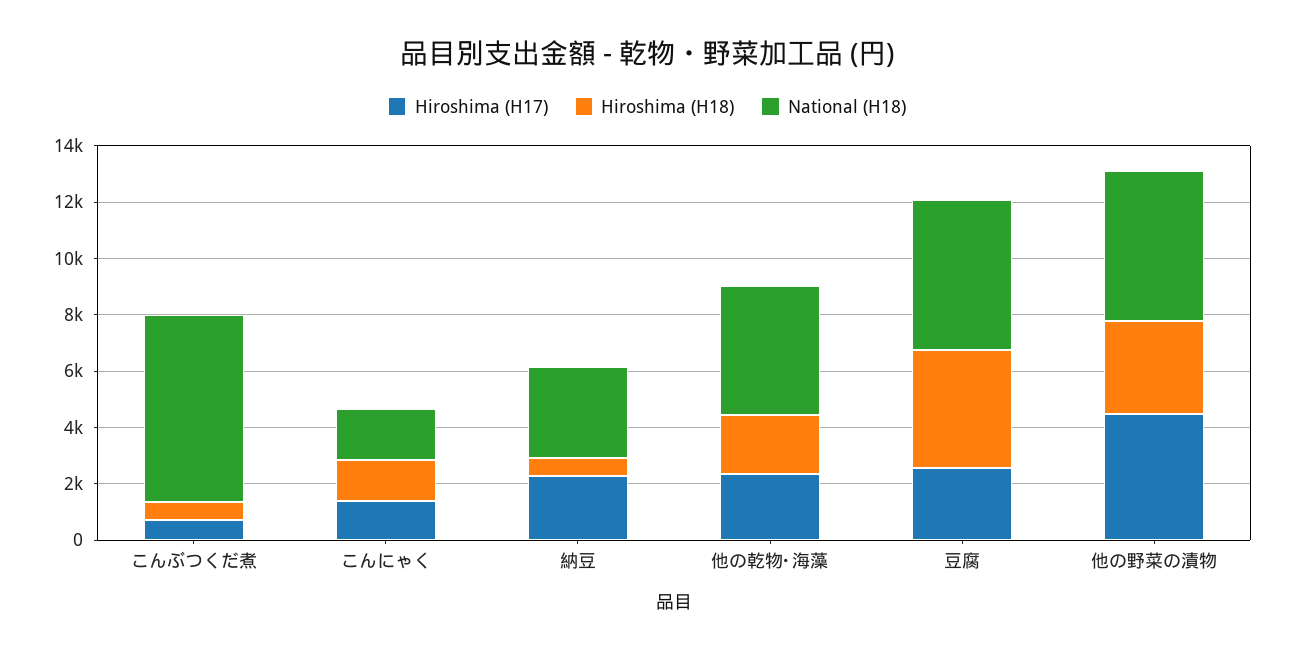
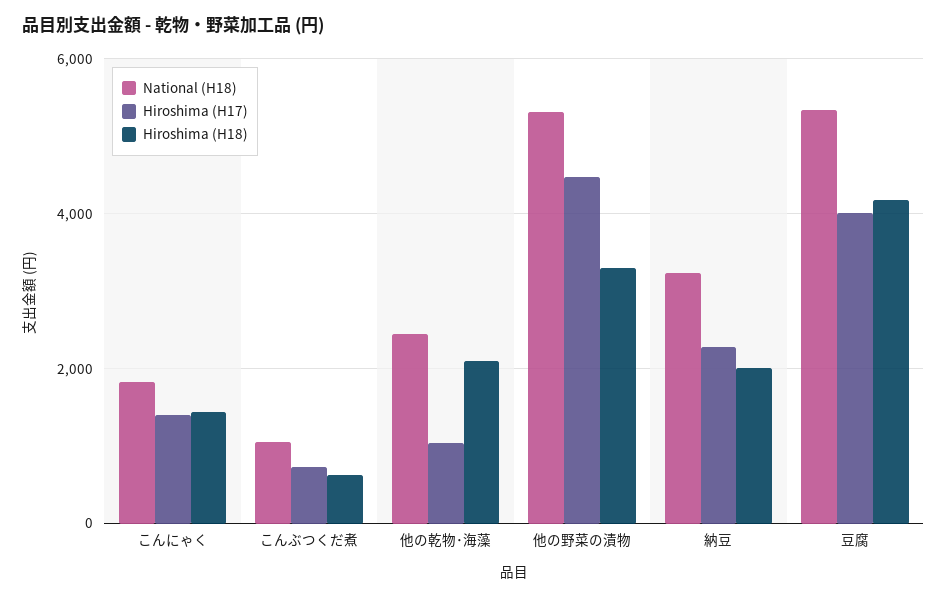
National (H18), こんぶつくだ煮: 6500 -> 1000
Hiroshima (H18), 納豆: 500 -> 2000
Hiroshima (H17), 他の乾物･海藻: 2500 -> 1000
National (H18), 他の乾物･海藻: 4500 -> 2400
Hiroshima (H17), 豆腐: 2500 -> 4000

